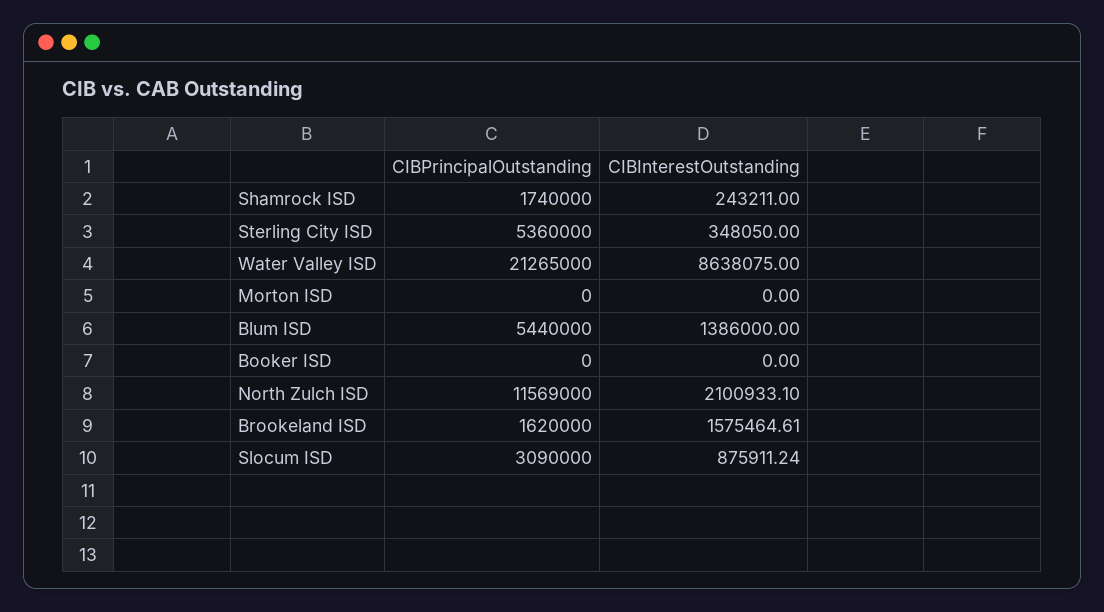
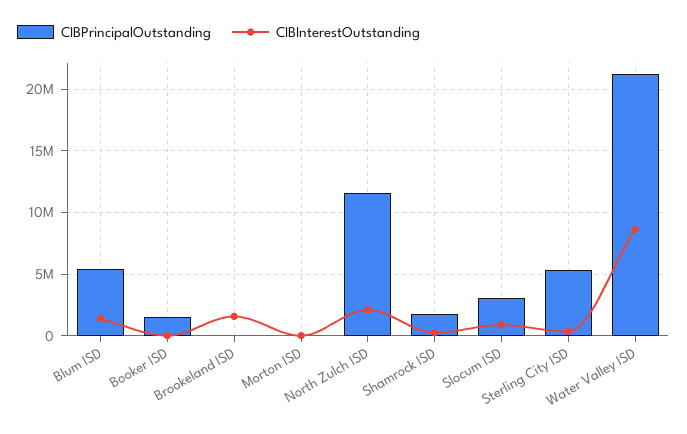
CIBPrincipalOutstanding, Booker ISD: 0 -> 1500000
CIBPrincipalOutstanding, Brookeland ISD: 1620000 -> 0

